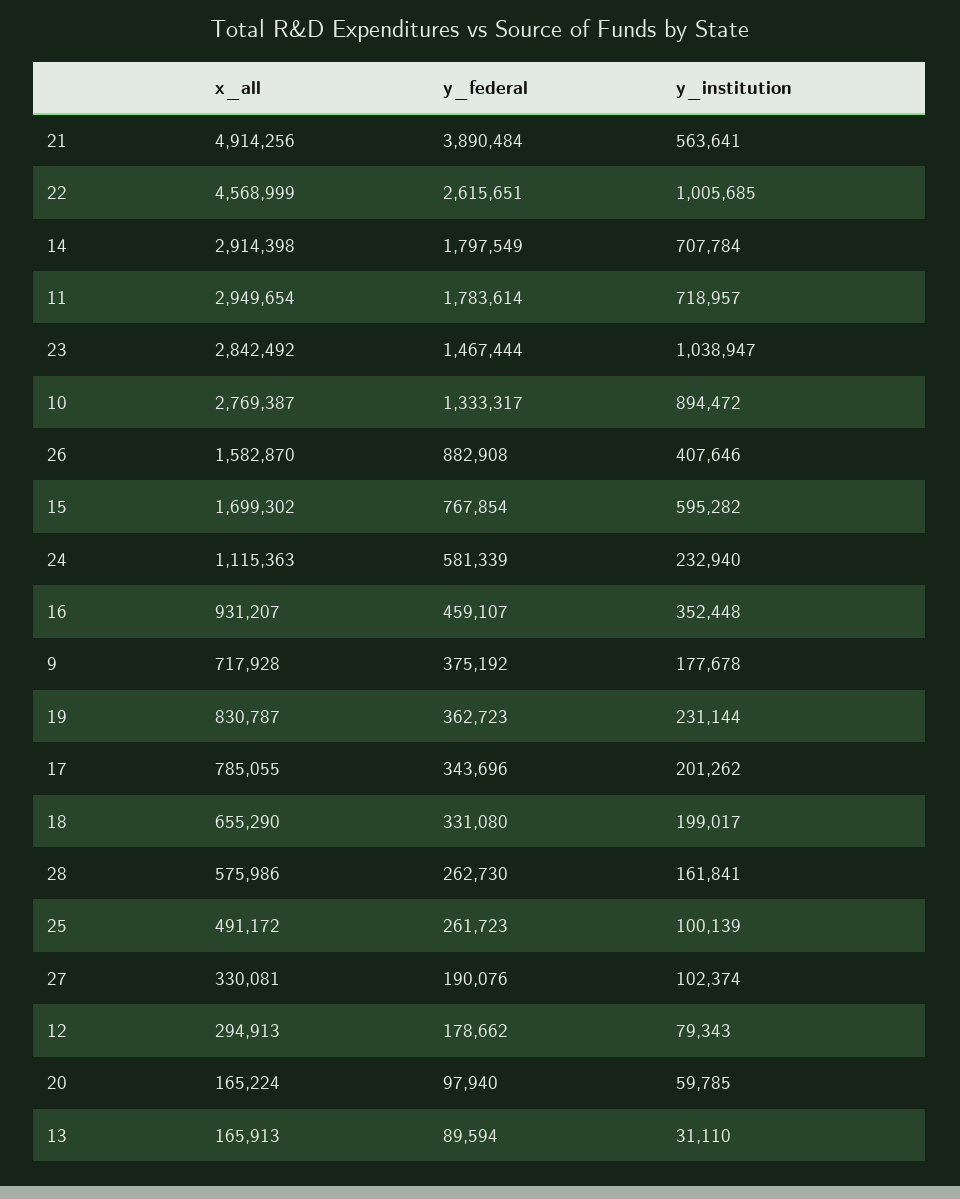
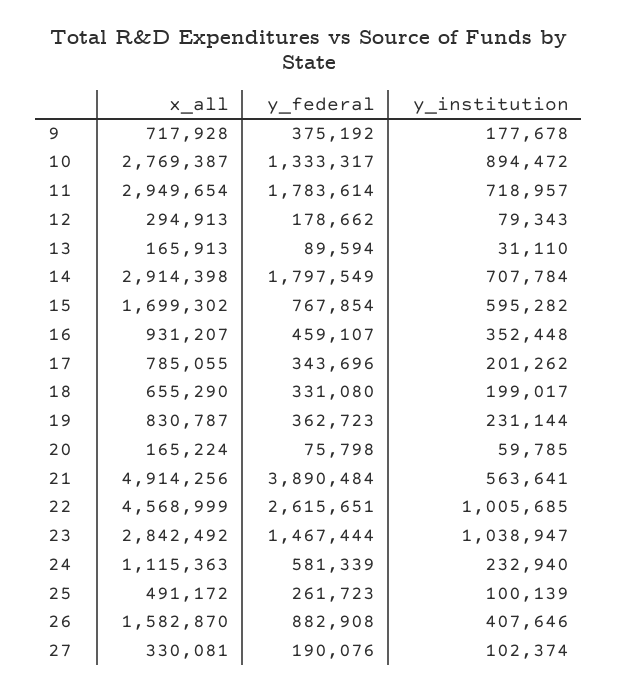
x_all, 28: 575986 -> none
y_federal, 28: 262730 -> none
y_institution, 28: 161841 -> none
y_federal, 20: 97940 -> 75798

